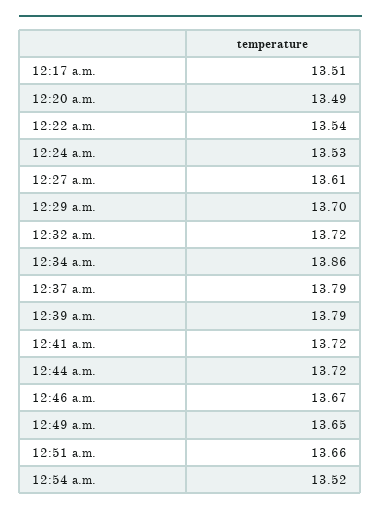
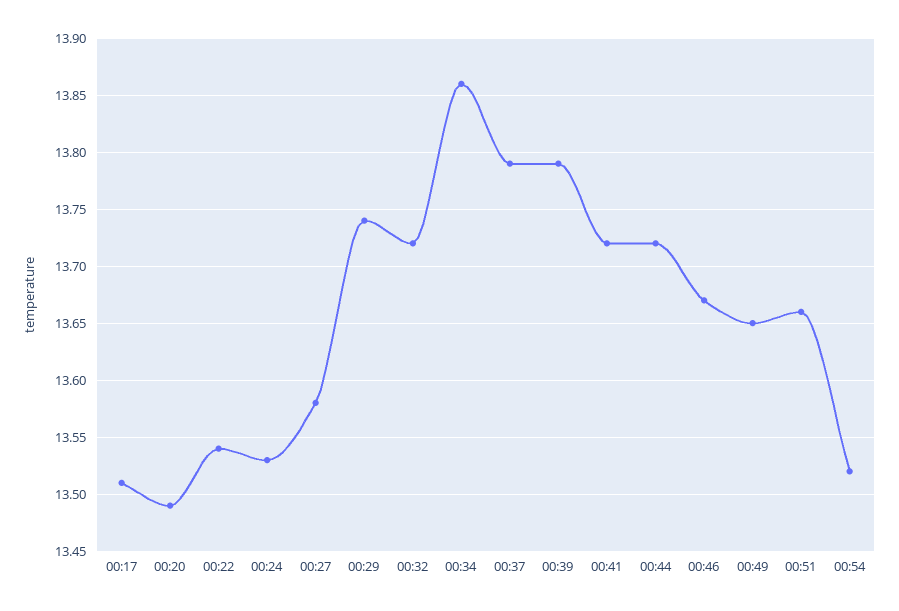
12:27 a.m.: 13.61 -> 13.58
12:29 a.m.: 13.7 -> 13.74

